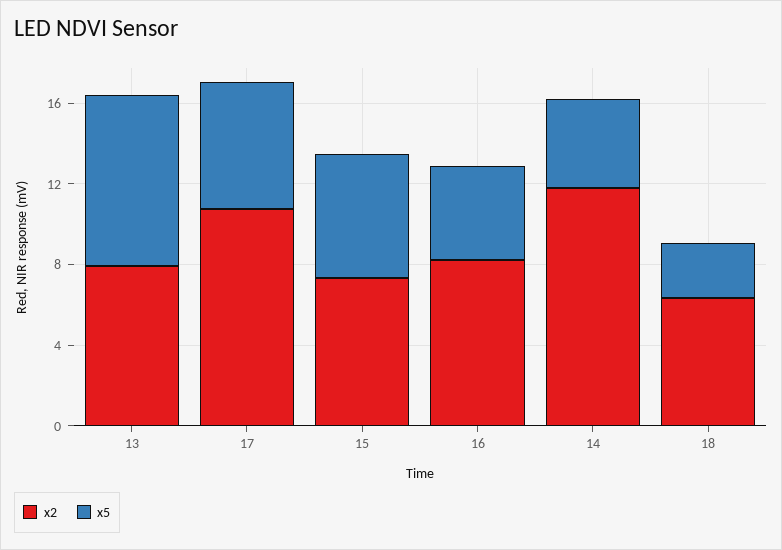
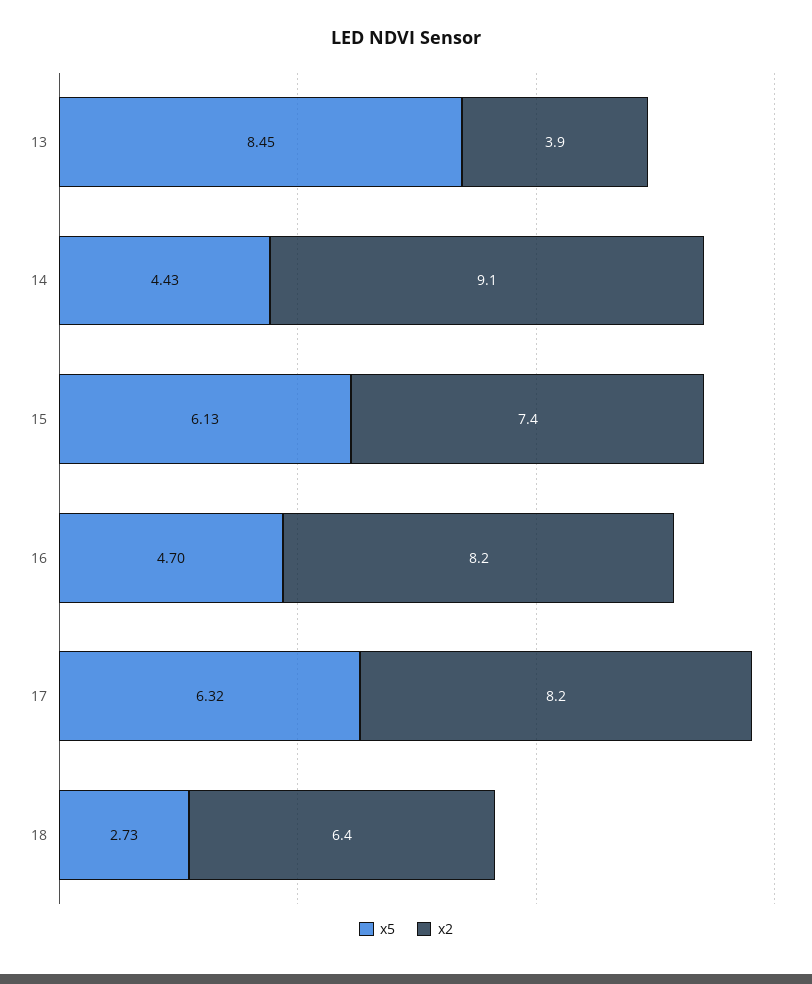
x2, 13: 8 -> 3.9
x2, 17: 11 -> 8.2
x2, 14: 12 -> 9.1

